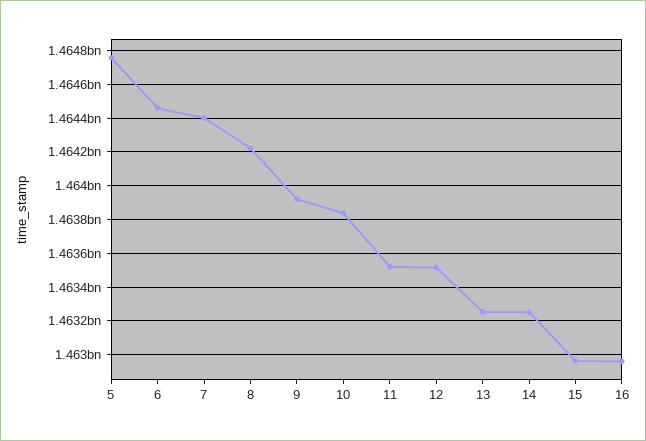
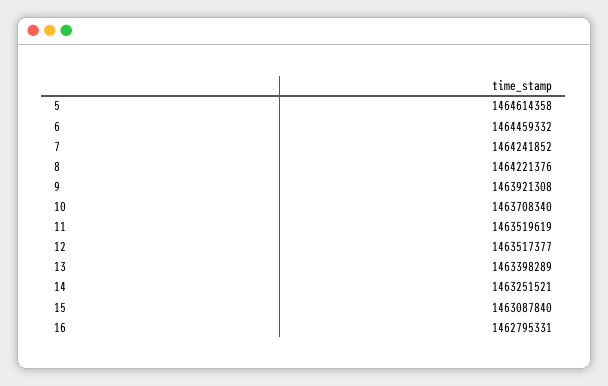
5: 1464750000 -> 1464614358
7: 1464400000 -> 1464241852
10: 1463850000 -> 1463708340
13: 1463250000 -> 1463398289
15: 1462950000 -> 1463087840
16: 1462950000 -> 1462795331

